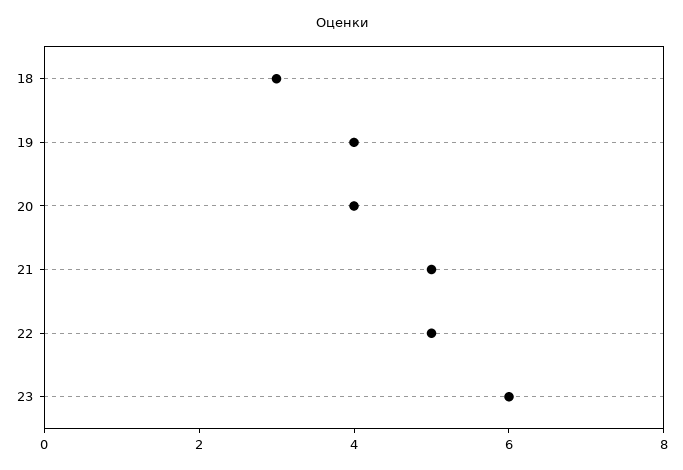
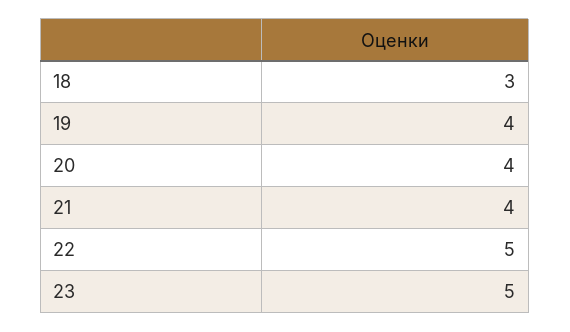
21: 5 -> 4
23: 6 -> 5

